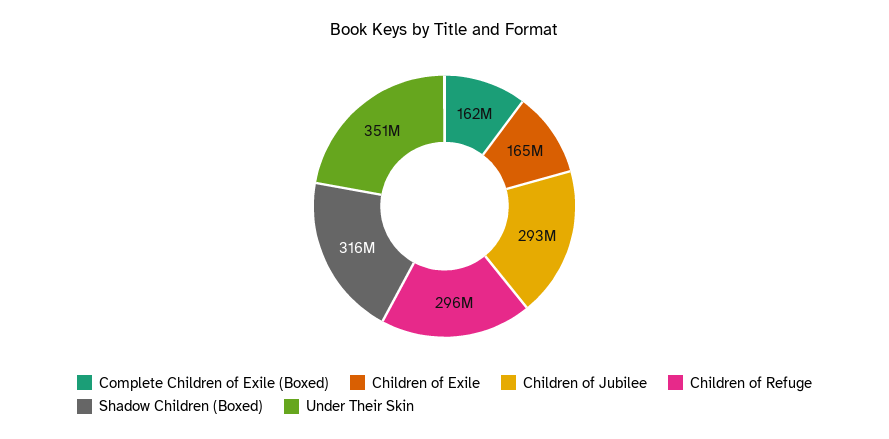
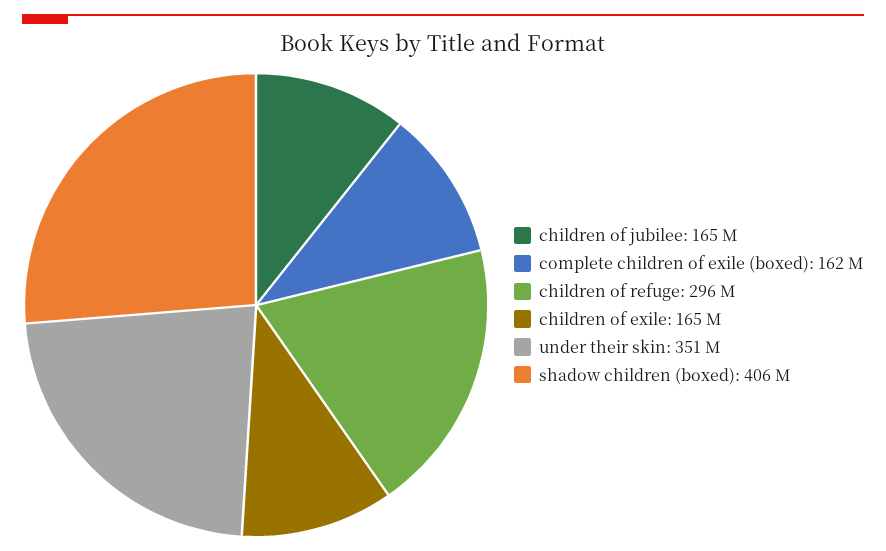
Children of Jubilee: 293000000 -> 165000000
Shadow Children (Boxed): 316000000 -> 406000000

